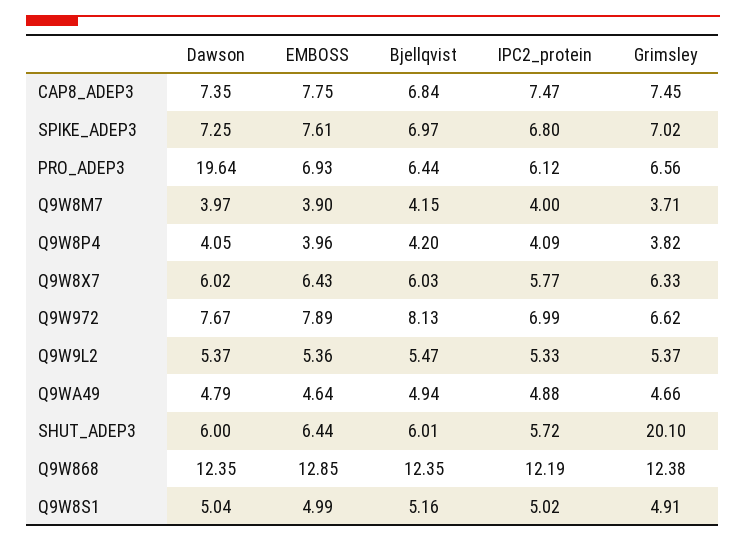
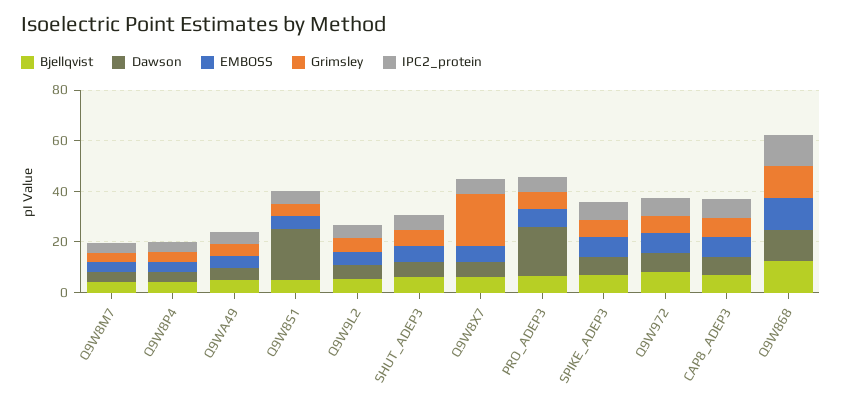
Grimsley, Q9W8X7: 6.33 -> 20
Grimsley, SHUT_ADEP3: 20.1 -> 5
Dawson, Q9W8S1: 5.04 -> 20

